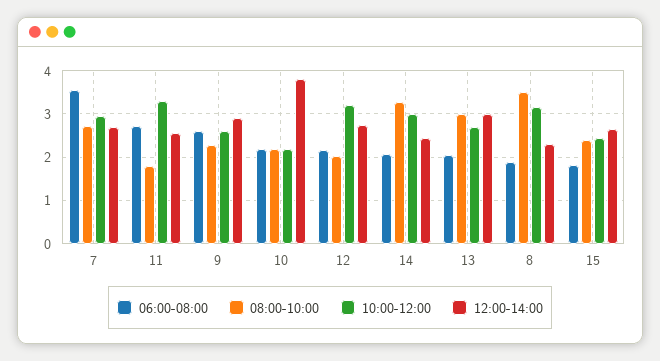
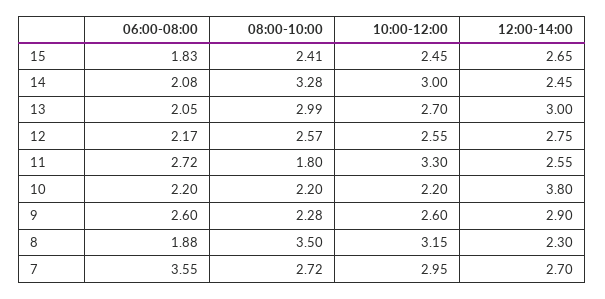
08:00-10:00, 12: 2 -> 2.57
10:00-12:00, 12: 3.2 -> 2.55

